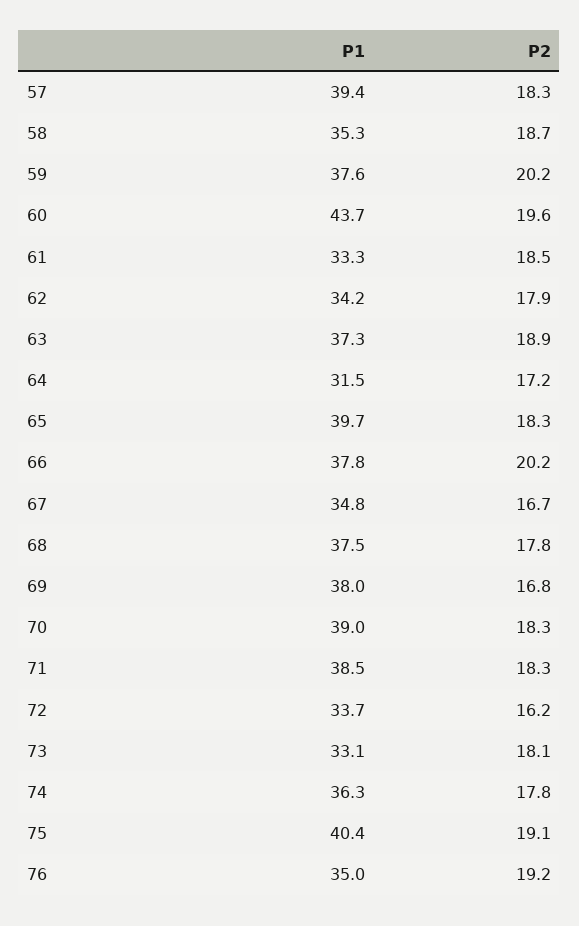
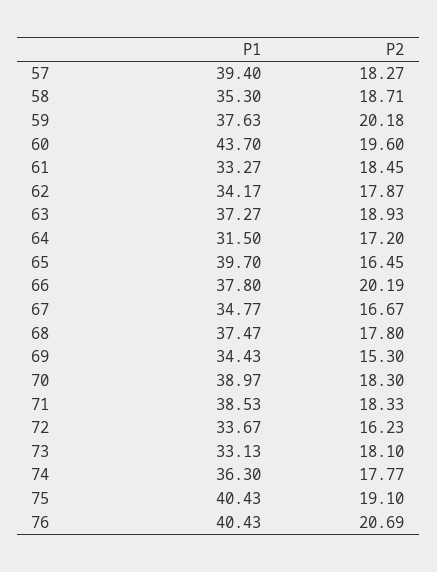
P2, 65: 18.3 -> 16.45
P1, 69: 38 -> 34.43
P2, 69: 16.8 -> 15.3
P1, 76: 35 -> 40.43
P2, 76: 19.2 -> 20.69

